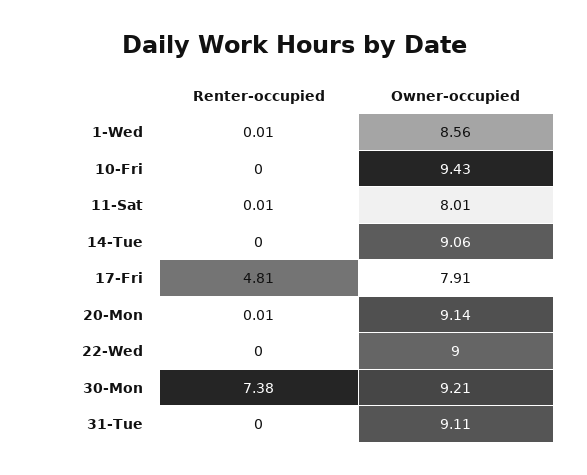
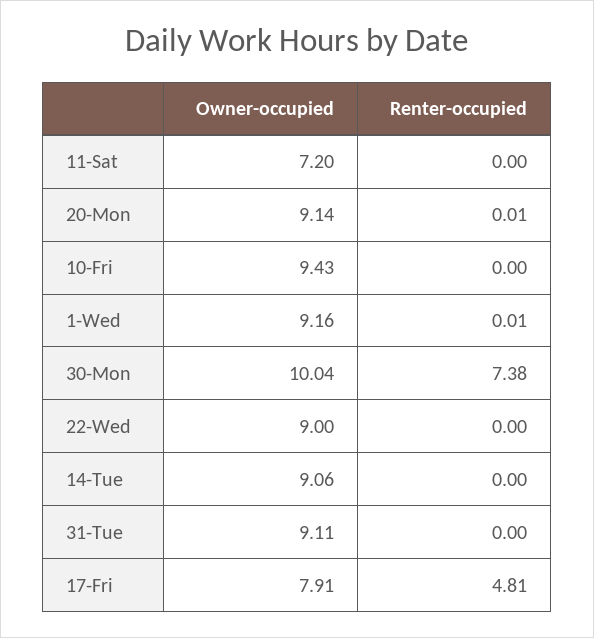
Owner-occupied, 1-Wed: 8.56 -> 9.16
Renter-occupied, 11-Sat: 0.01 -> 0
Owner-occupied, 11-Sat: 8.01 -> 7.2
Owner-occupied, 30-Mon: 9.21 -> 10.04

